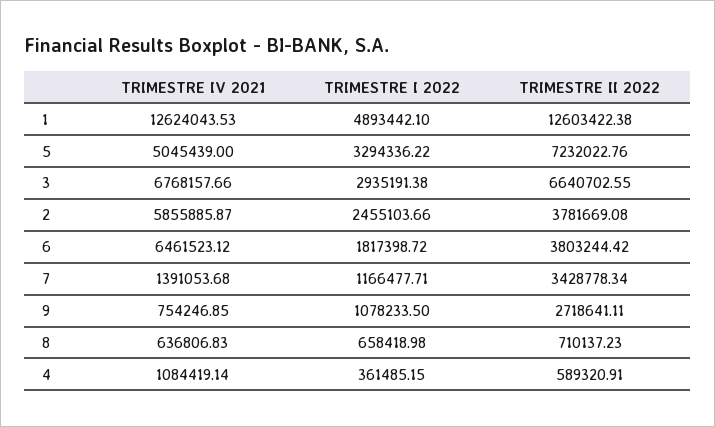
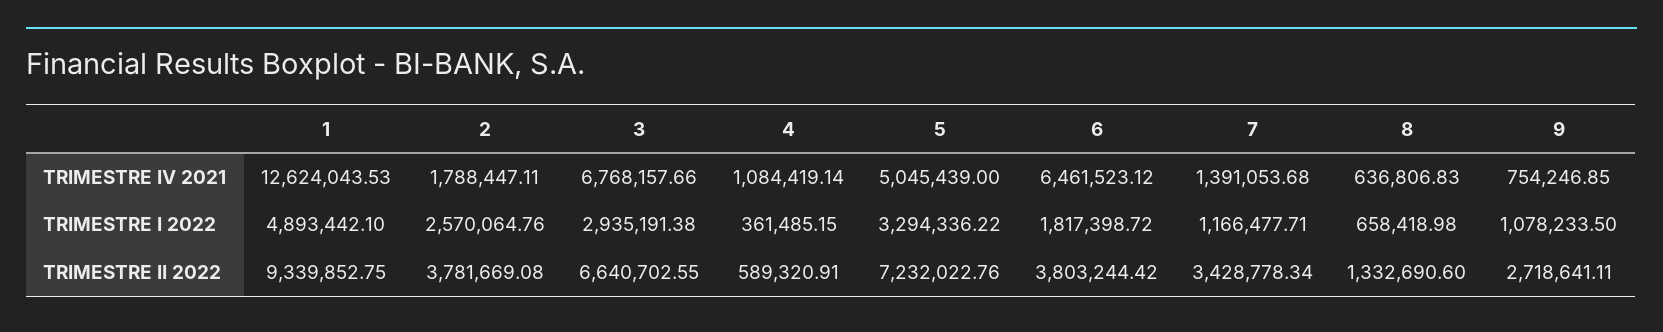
TRIMESTRE II 2022, 1: 12603422.38 -> 9339852.75
TRIMESTRE IV 2021, 2: 5855885.87 -> 1788447.11
TRIMESTRE I 2022, 2: 2455103.66 -> 2570064.76
TRIMESTRE II 2022, 8: 710137.23 -> 1332690.6

